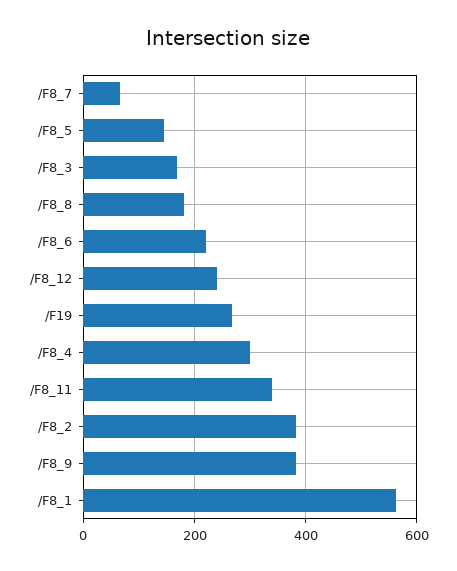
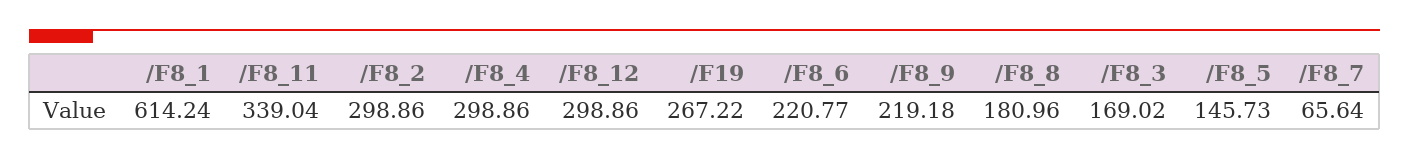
/F8_12: 240 -> 298.86
/F8_2: 380 -> 298.86
/F8_9: 380 -> 219.18
/F8_1: 560 -> 614.24

